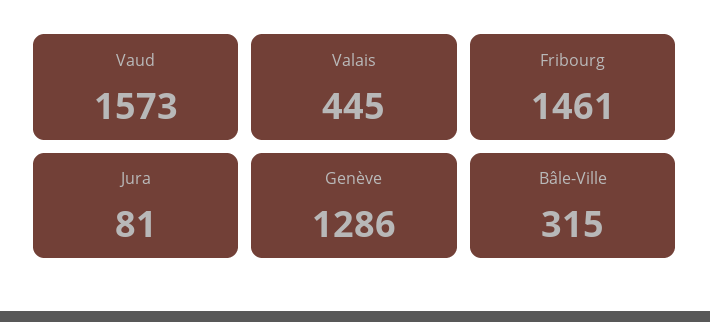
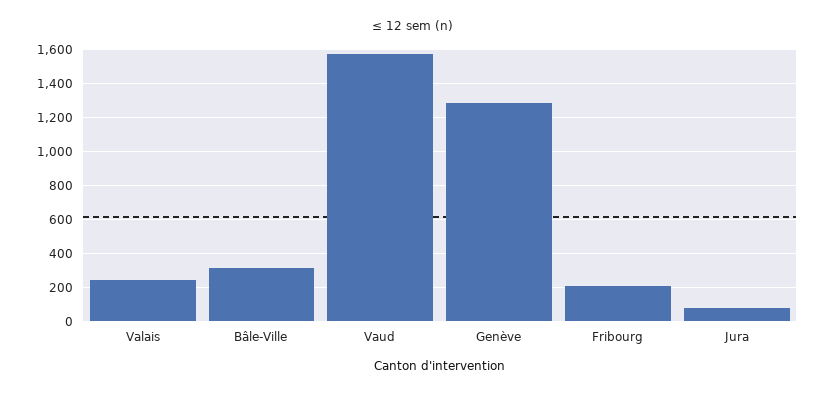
Valais: 445 -> 250
Fribourg: 1461 -> 200

